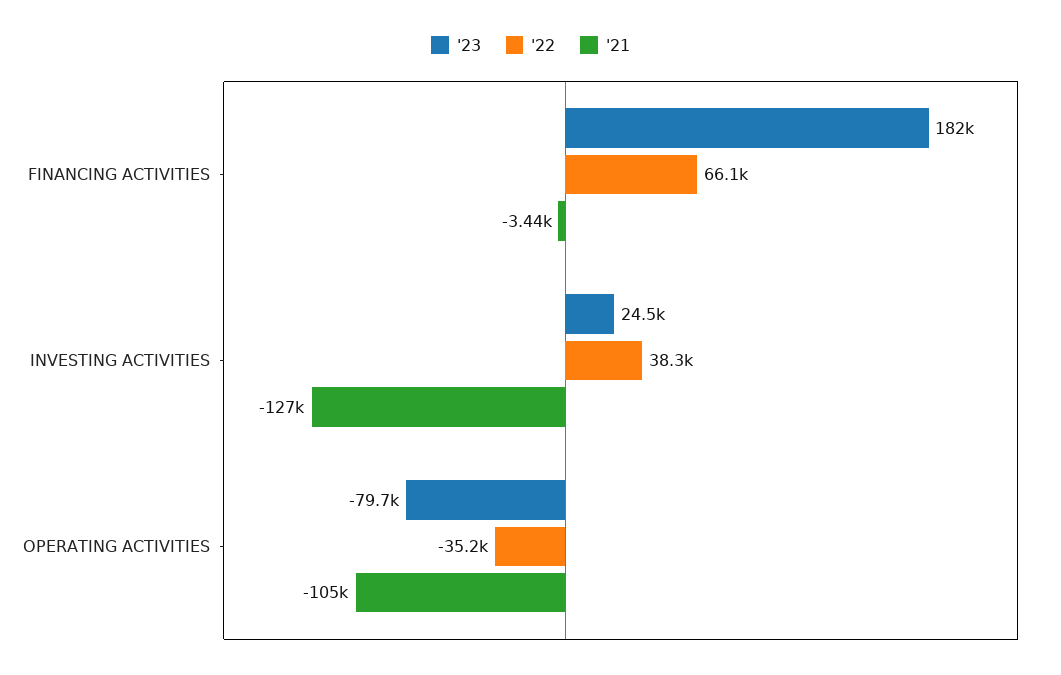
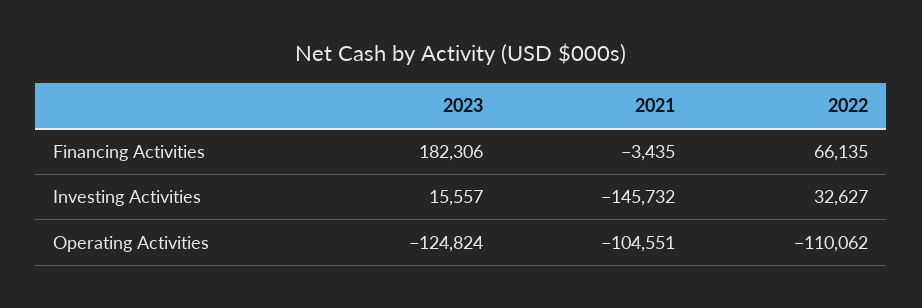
'23, INVESTING ACTIVITIES: 24500 -> 15557
'22, INVESTING ACTIVITIES: 38300 -> 32627
'21, INVESTING ACTIVITIES: -127000 -> -145732
'23, OPERATING ACTIVITIES: -79700 -> -124824
'22, OPERATING ACTIVITIES: -35200 -> -110062

